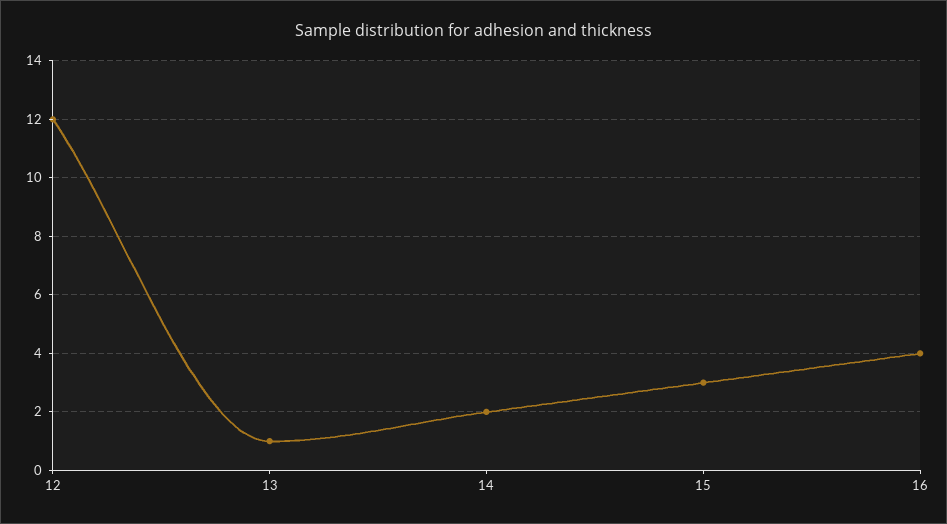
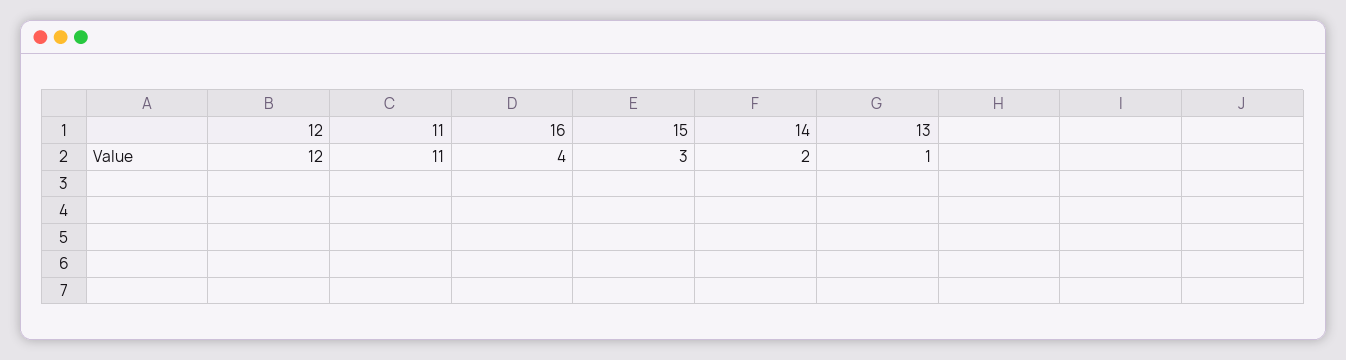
11: none -> 11

